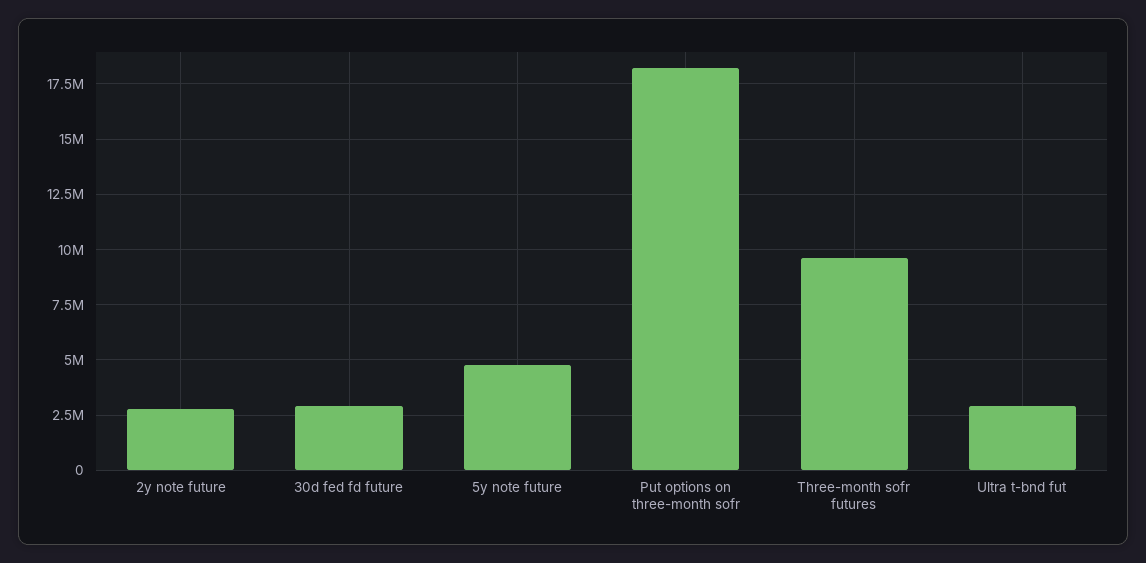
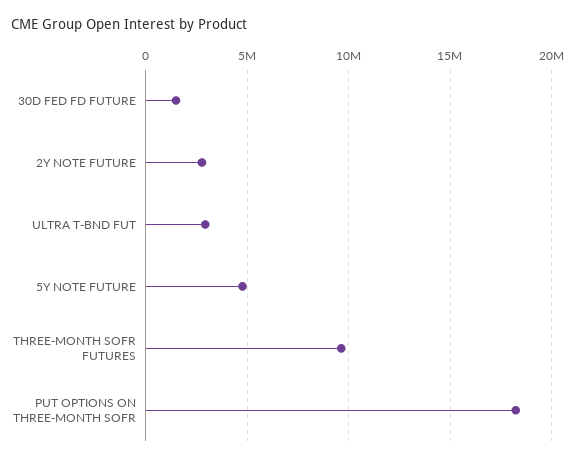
30d fed fd future: 3000000 -> 1500000

